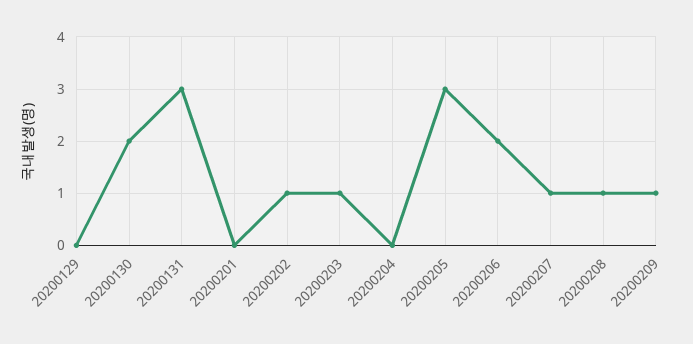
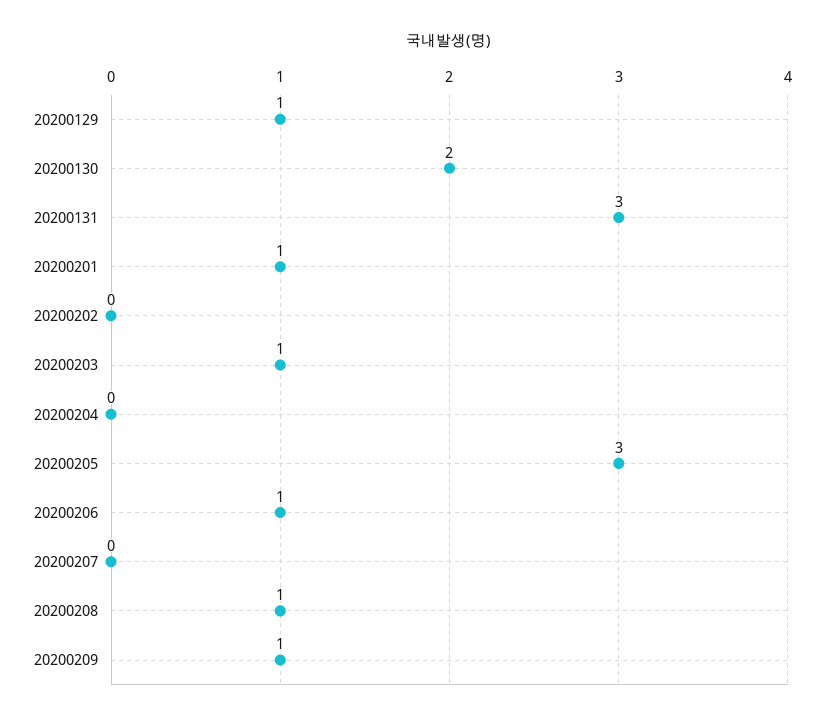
20200129: 0 -> 1
20200201: 0 -> 1
20200202: 1 -> 0
20200206: 2 -> 1
20200207: 1 -> 0

